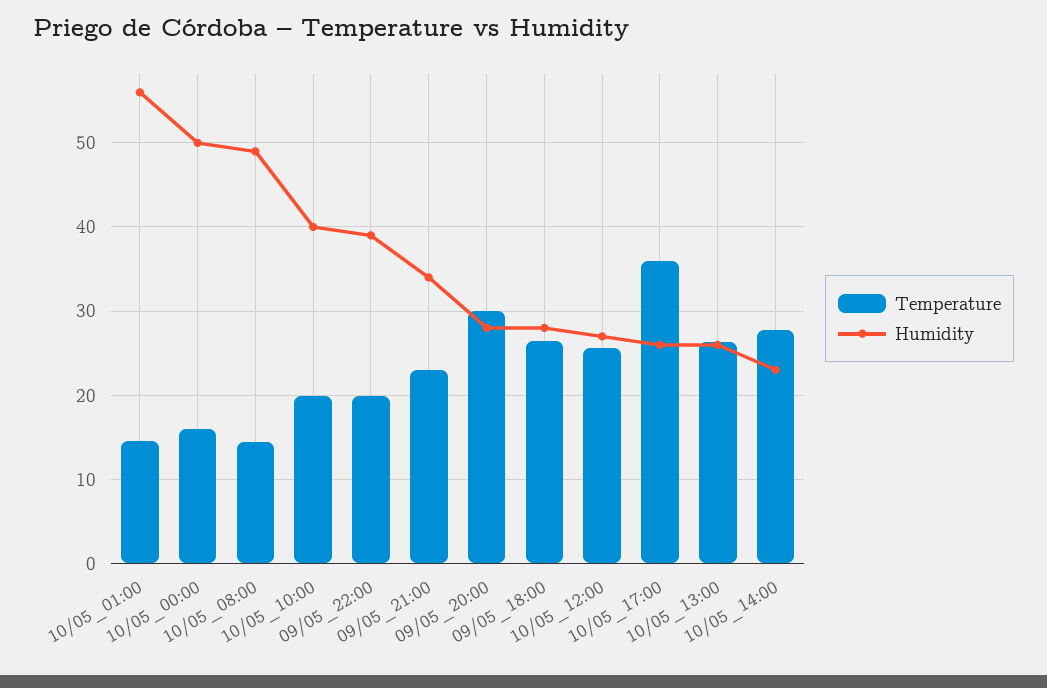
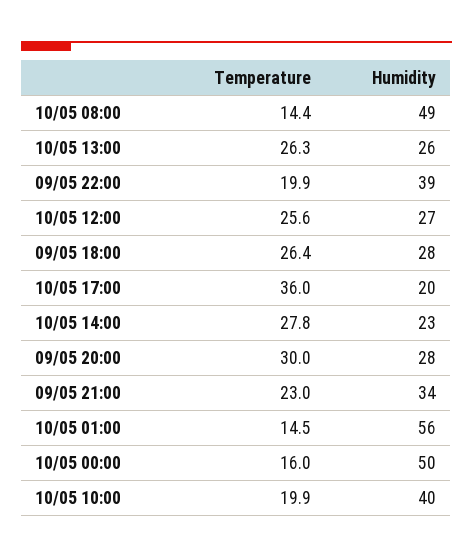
Humidity, 10/05_17:00: 26 -> 20

